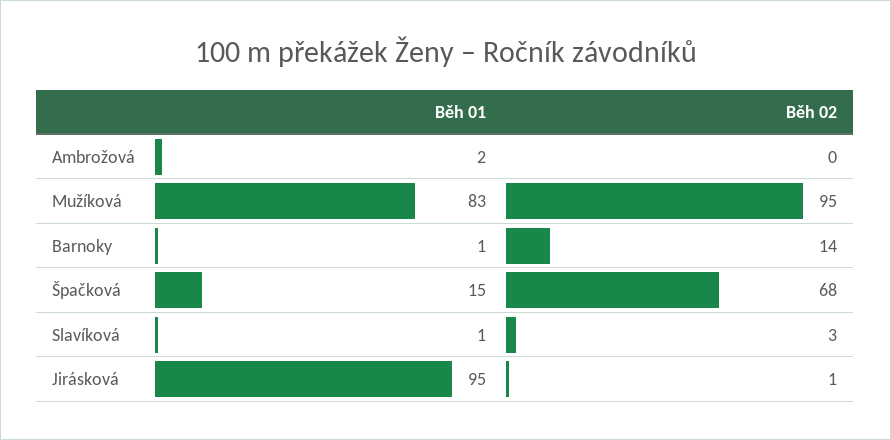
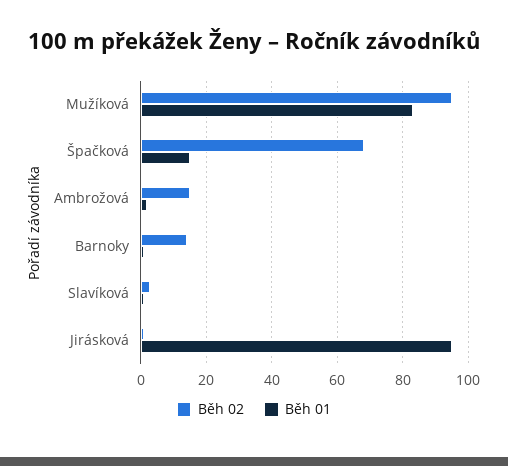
Běh 02, Ambrožová: 0 -> 15

